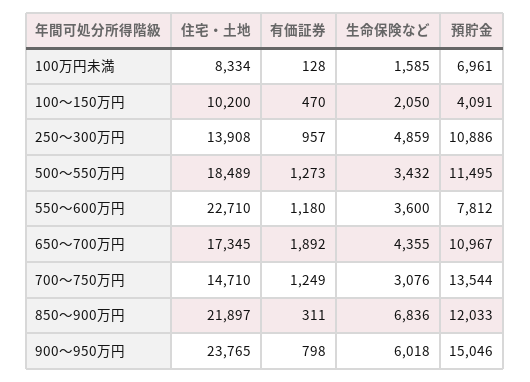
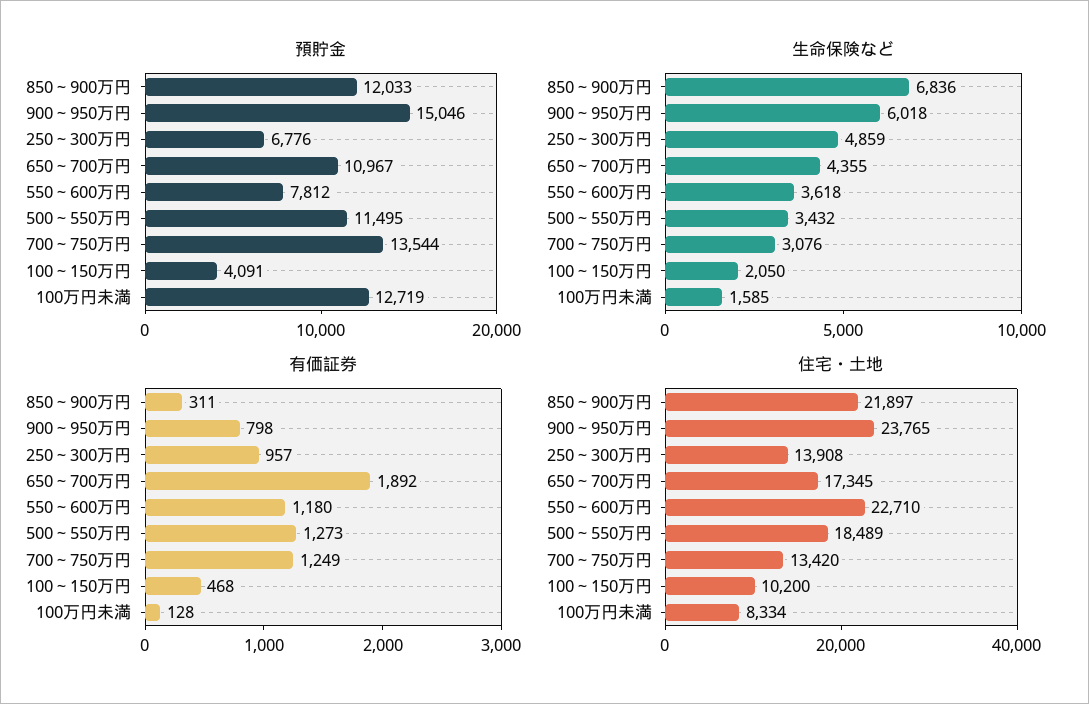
預貯金, 100万円未満: 6961 -> 12719
有価証券, 100～150万円: 470 -> 468
預貯金, 250～300万円: 10886 -> 6776
生命保険など, 550～600万円: 3600 -> 3618
住宅・土地, 700～750万円: 14710 -> 13420

